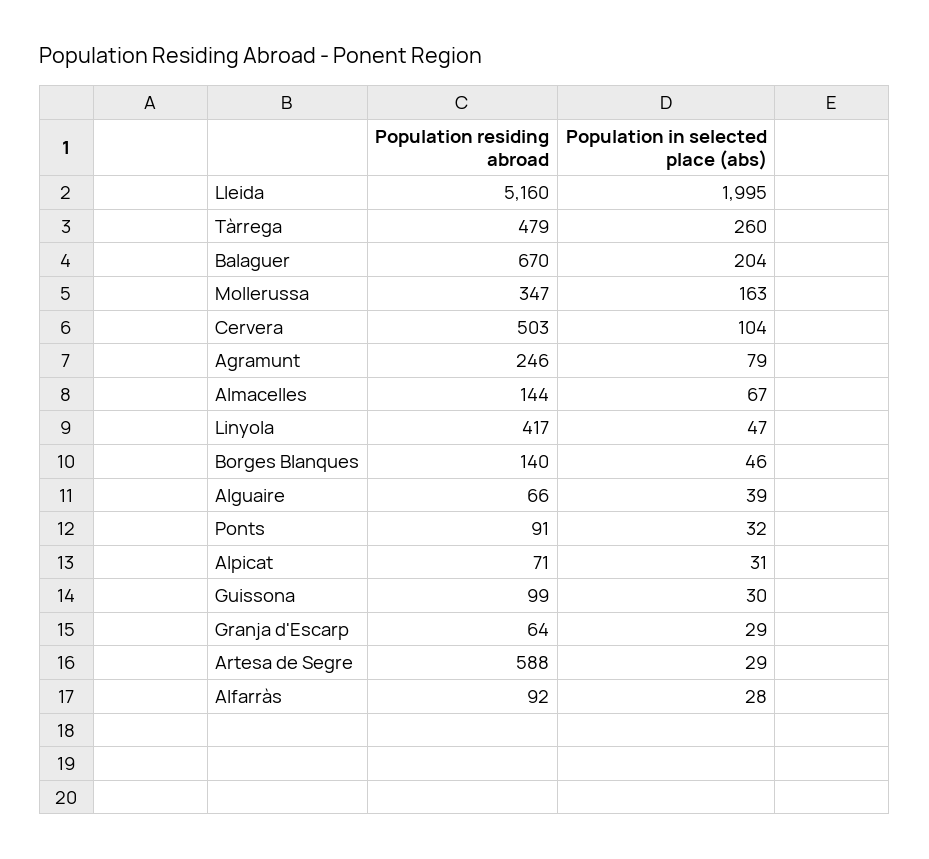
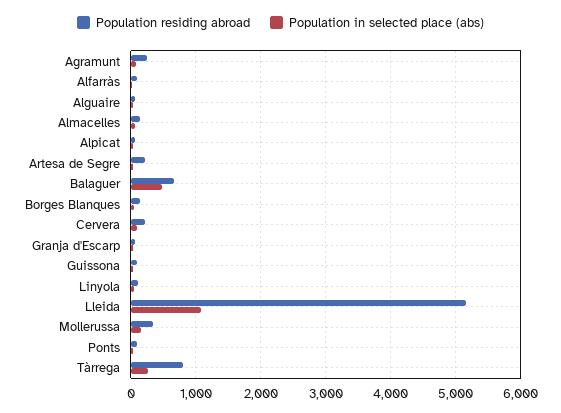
Population in selected place (abs), Lleida: 1995 -> 1100
Population residing abroad, Tàrrega: 479 -> 800
Population in selected place (abs), Balaguer: 204 -> 500
Population residing abroad, Cervera: 503 -> 200
Population residing abroad, Linyola: 417 -> 100
Population residing abroad, Artesa de Segre: 588 -> 200

